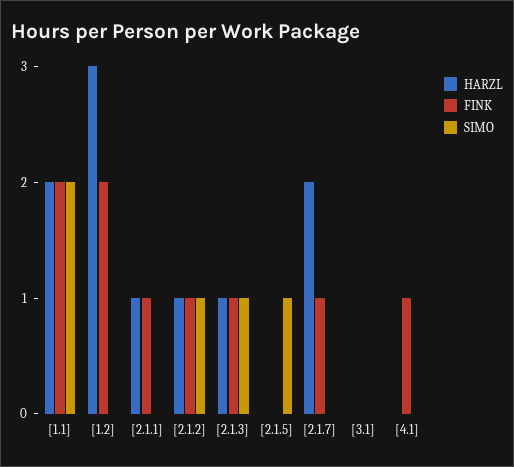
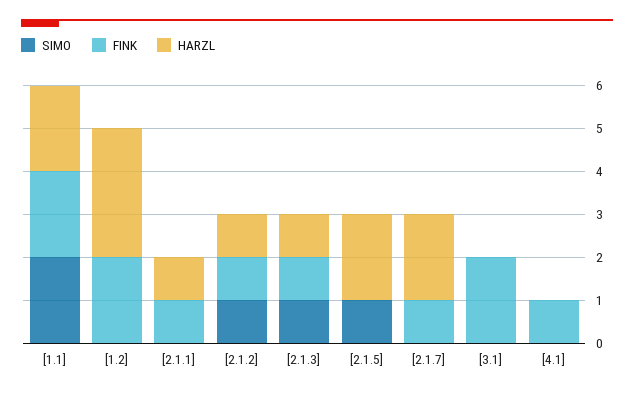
HARZL, [2.1.5]: 0 -> 2
FINK, [3.1]: 0 -> 2

